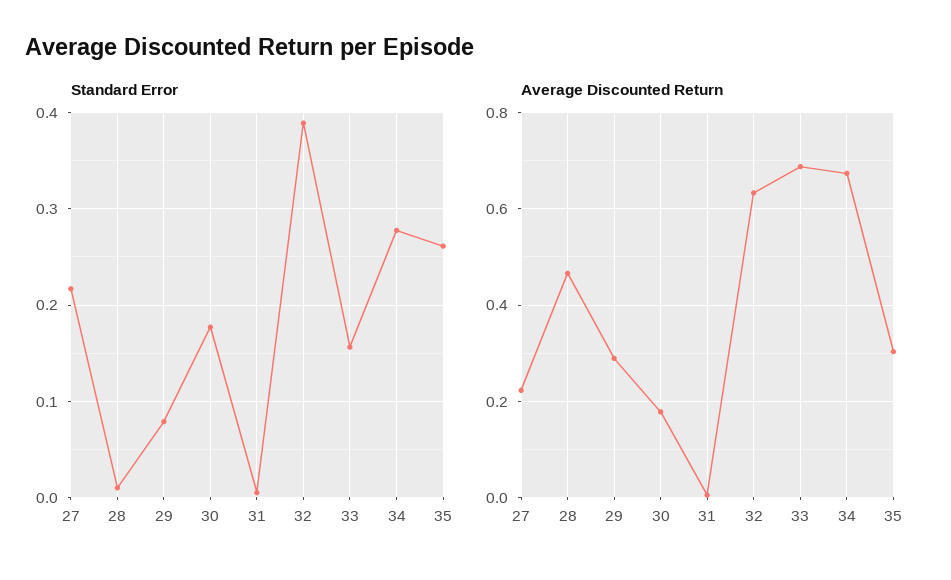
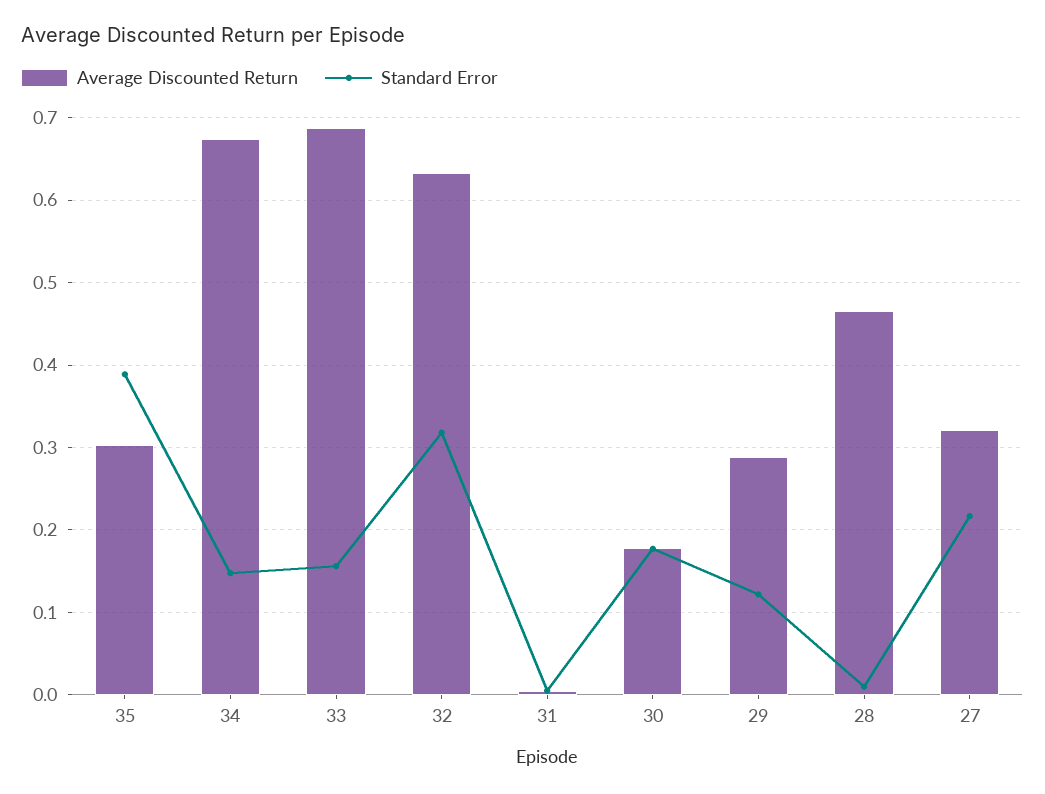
Standard Error, 29: 0.08 -> 0.12
Standard Error, 32: 0.39 -> 0.32
Standard Error, 34: 0.28 -> 0.15
Standard Error, 35: 0.26 -> 0.39
Average Discounted Return, 27: 0.22 -> 0.32

